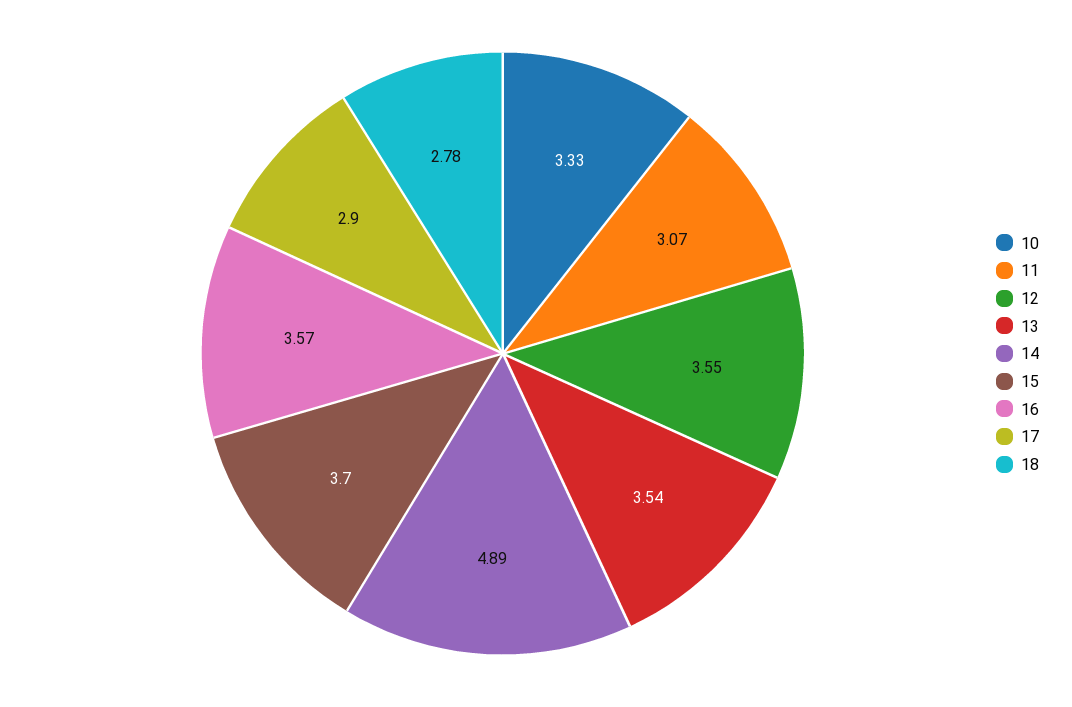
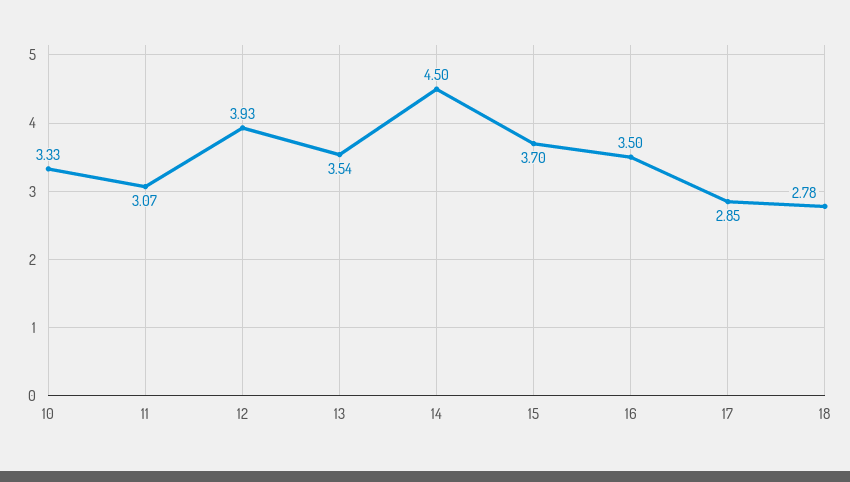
12: 3.55 -> 3.93
14: 4.89 -> 4.5
16: 3.57 -> 3.5
17: 2.9 -> 2.85

